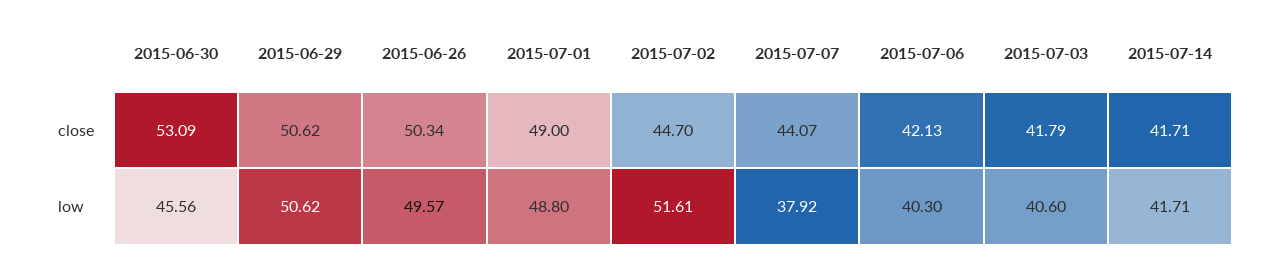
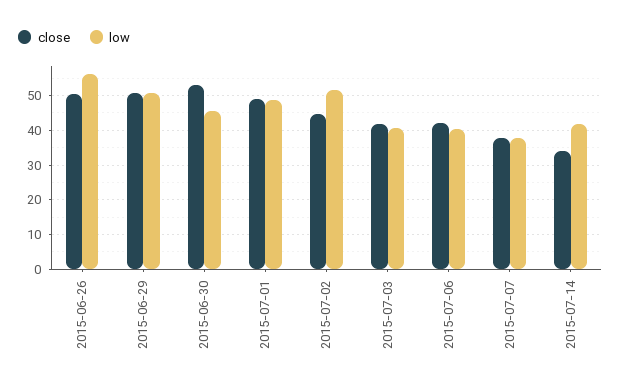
close, 2015-07-07: 44.07 -> 38
close, 2015-07-14: 41.71 -> 34
low, 2015-06-26: 49.57 -> 56

